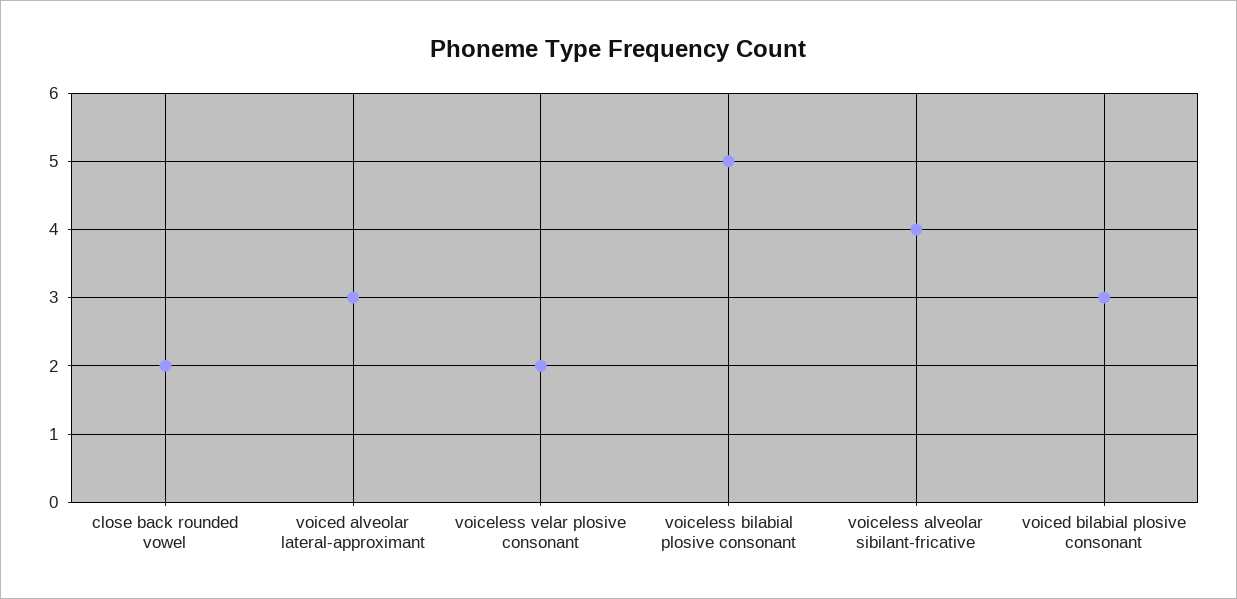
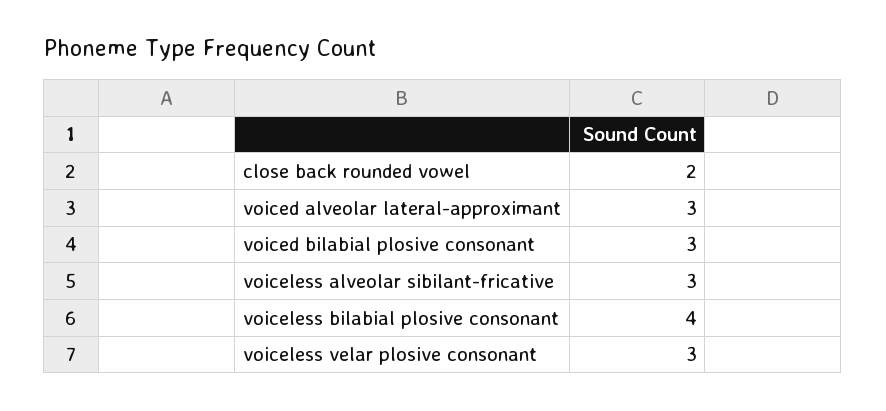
voiceless velar plosive consonant: 2 -> 3
voiceless bilabial plosive consonant: 5 -> 4
voiceless alveolar sibilant-fricative: 4 -> 3

